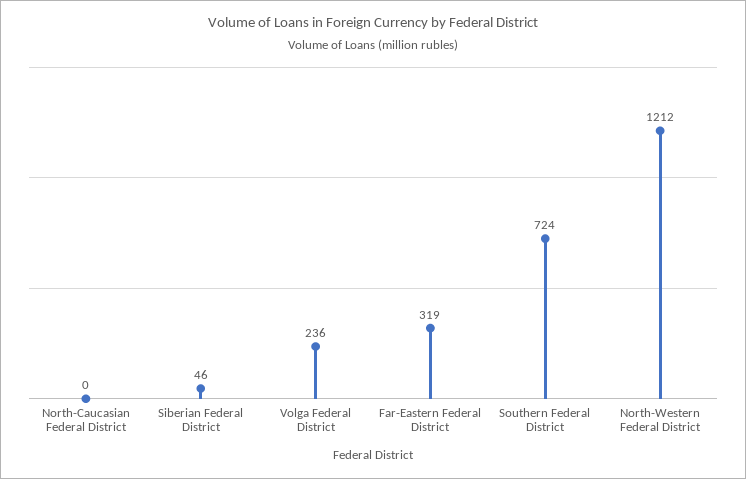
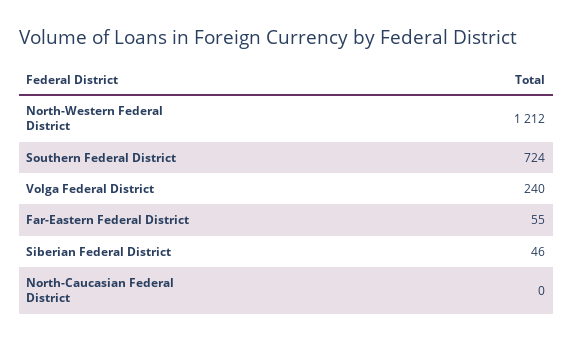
Volga Federal District: 236 -> 240
Far-Eastern Federal District: 319 -> 55

